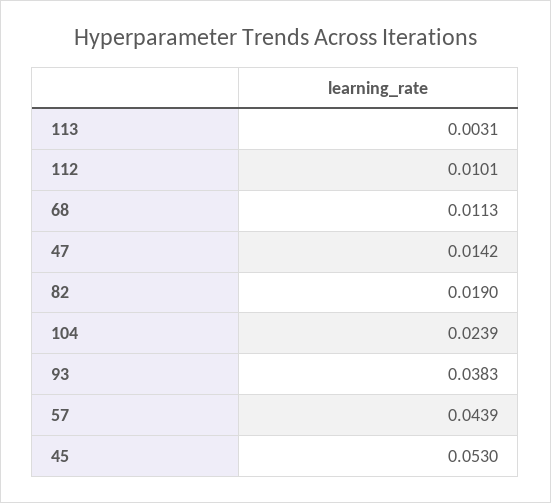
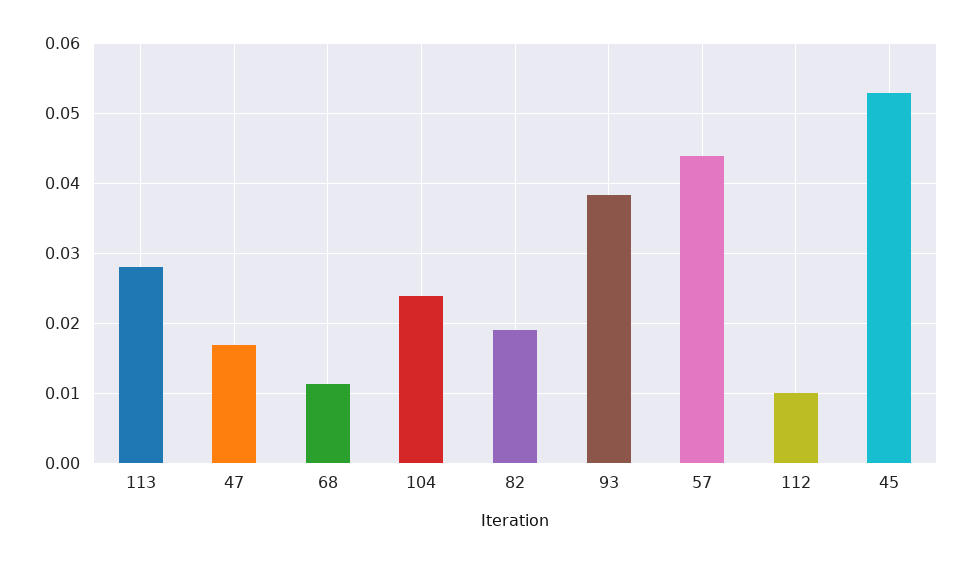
113: 0.0031 -> 0.028
47: 0.0142 -> 0.017

